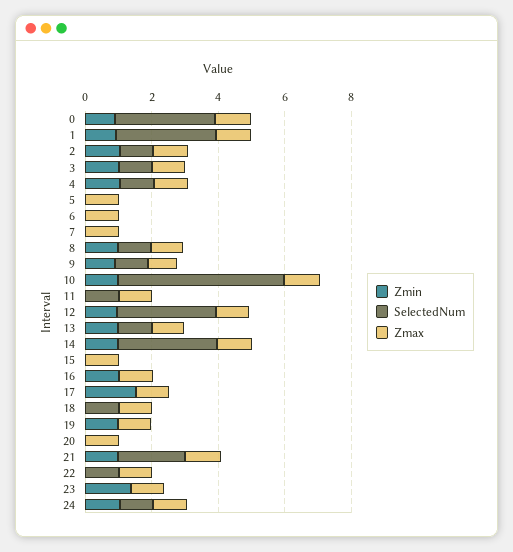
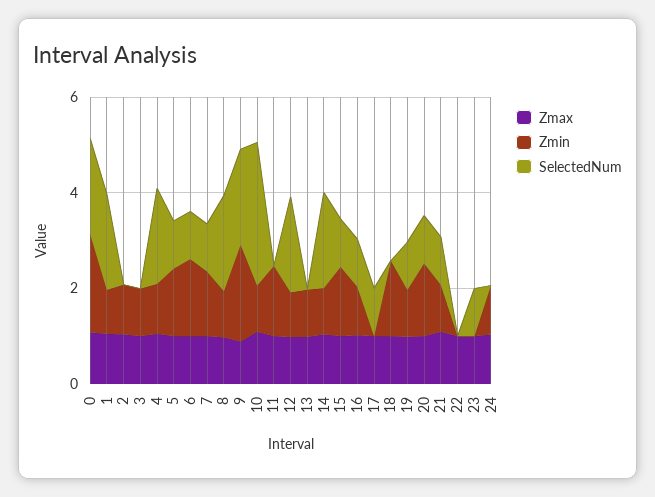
Zmin, 0: 1 -> 2
SelectedNum, 0: 3 -> 2
SelectedNum, 1: 3 -> 2
SelectedNum, 2: 1 -> 0
SelectedNum, 3: 1 -> 0
SelectedNum, 4: 1 -> 2
Zmin, 5: 0 -> 1.5
SelectedNum, 5: 0 -> 1
Zmin, 6: 0 -> 1.5
SelectedNum, 6: 0 -> 1
Zmin, 7: 0 -> 1.5
SelectedNum, 7: 0 -> 1
SelectedNum, 8: 1 -> 2
Zmin, 9: 1 -> 2
SelectedNum, 9: 1 -> 2
SelectedNum, 10: 5 -> 3
Zmin, 11: 0 -> 1.5
SelectedNum, 11: 1 -> 0
SelectedNum, 12: 3 -> 2
SelectedNum, 13: 1 -> 0
SelectedNum, 14: 3 -> 2
Zmin, 15: 0 -> 1.5
SelectedNum, 15: 0 -> 1
SelectedNum, 16: 0 -> 1
Zmin, 17: 1.5 -> 0
SelectedNum, 17: 0 -> 1
Zmin, 18: 0 -> 1.5
SelectedNum, 18: 1 -> 0
SelectedNum, 19: 0 -> 1
Zmin, 20: 0 -> 1.5
SelectedNum, 20: 0 -> 1
SelectedNum, 21: 2 -> 1
SelectedNum, 22: 1 -> 0
Zmin, 23: 1.5 -> 0
SelectedNum, 23: 0 -> 1
SelectedNum, 24: 1 -> 0

